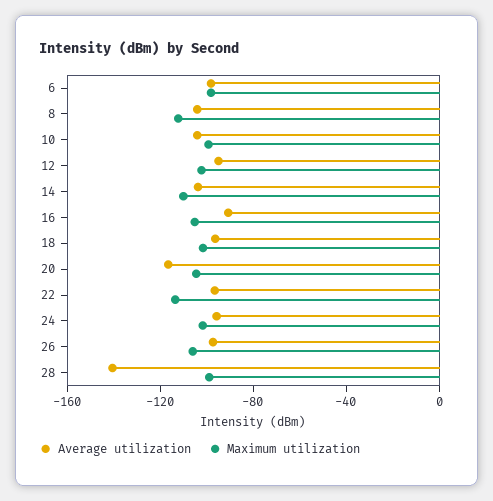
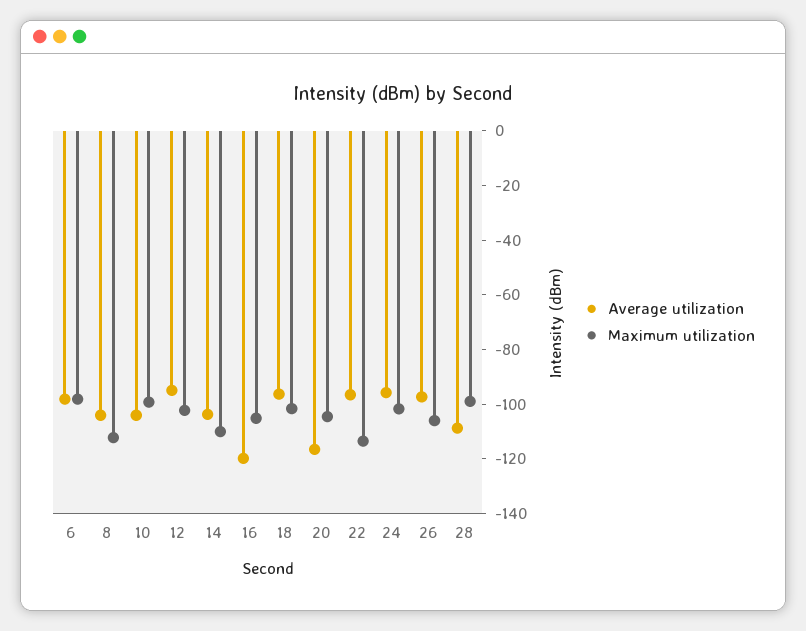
Average utilization, 16: -90 -> -120
Average utilization, 28: -140 -> -110

